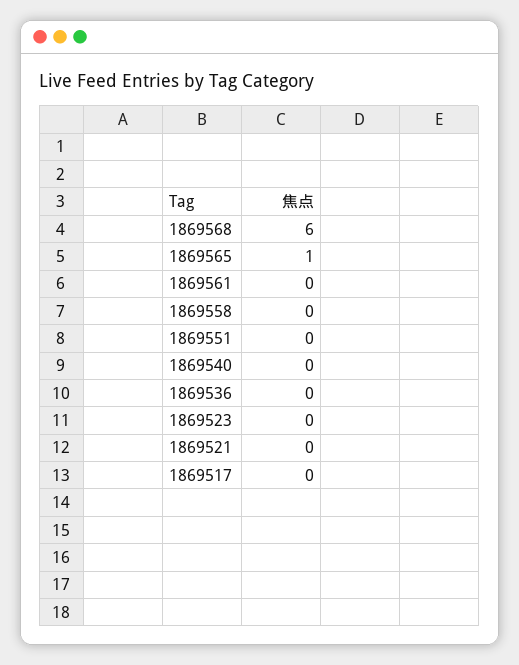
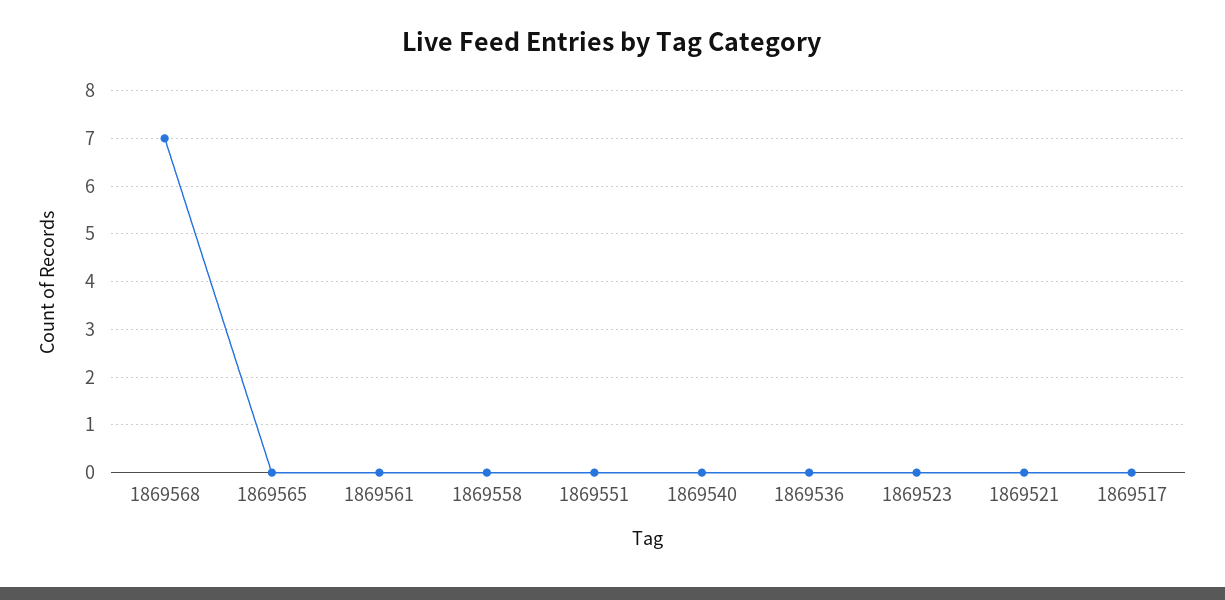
1869568: 6 -> 7
1869565: 1 -> 0

